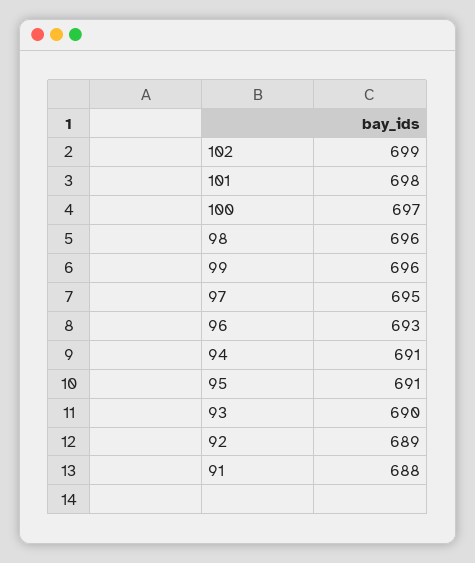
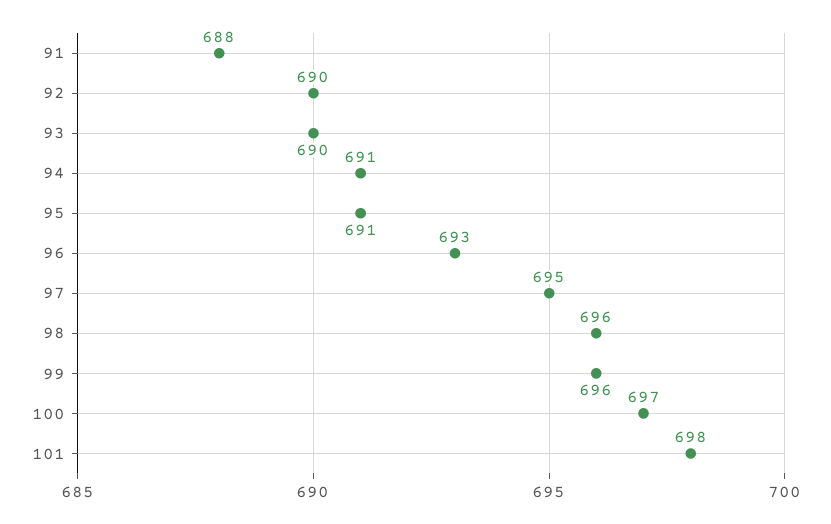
102: 699 -> none
92: 689 -> 690

